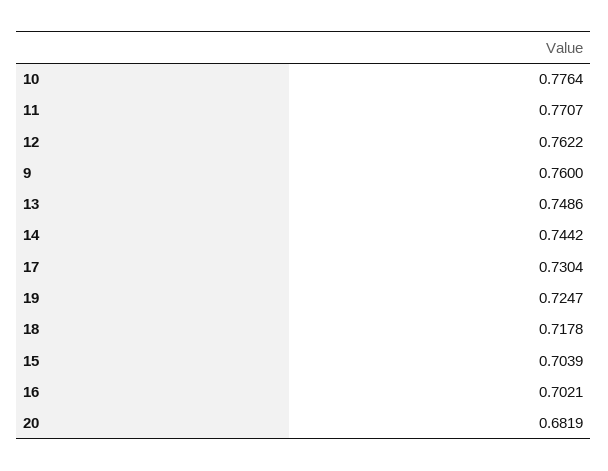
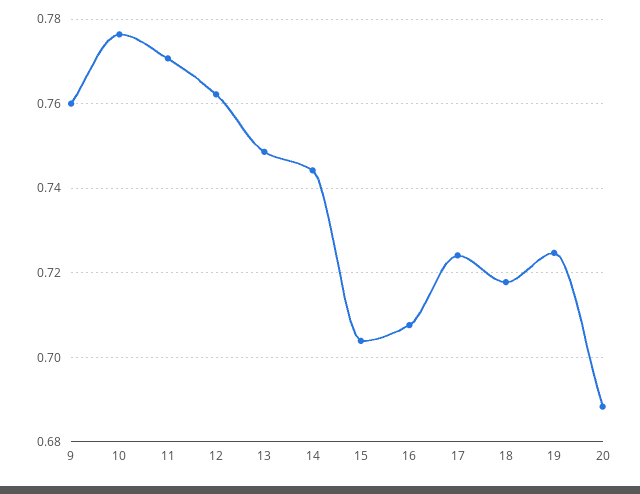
17: 0.7304 -> 0.724
16: 0.7021 -> 0.708
20: 0.6819 -> 0.688

